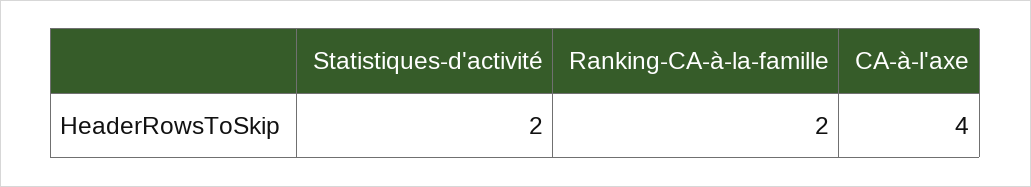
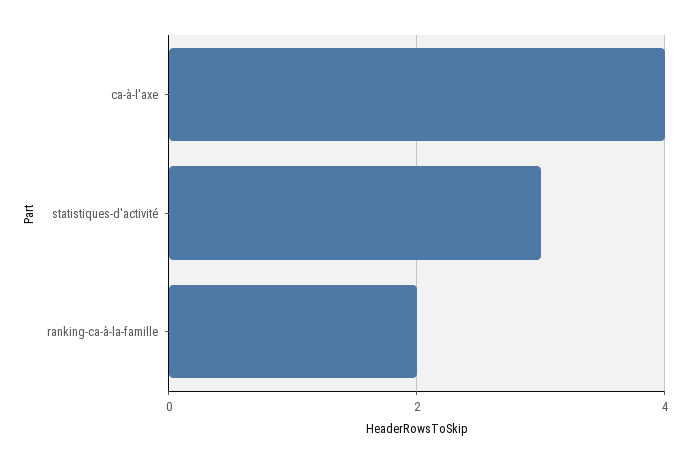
Statistiques-d'activité: 2 -> 3

